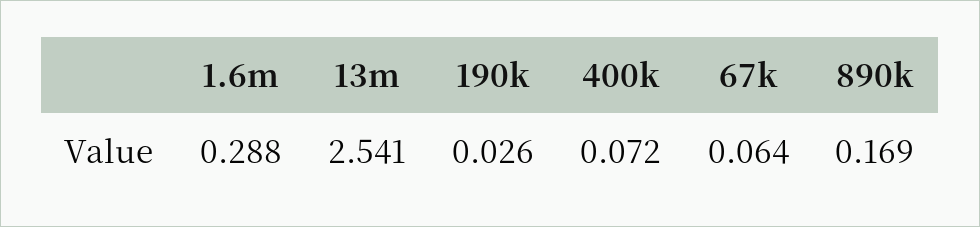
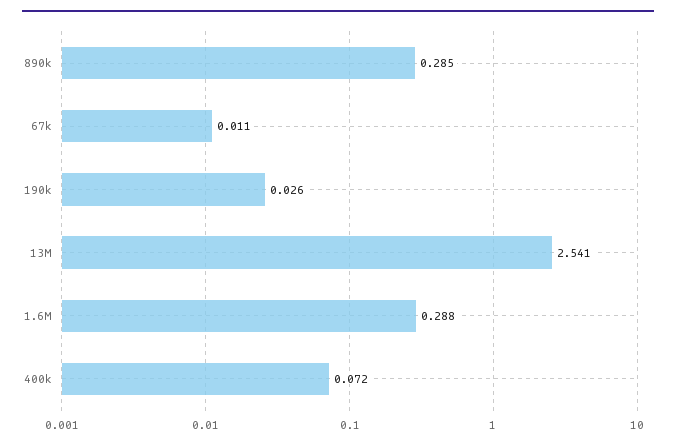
67k: 0.064 -> 0.011
890k: 0.169 -> 0.285

